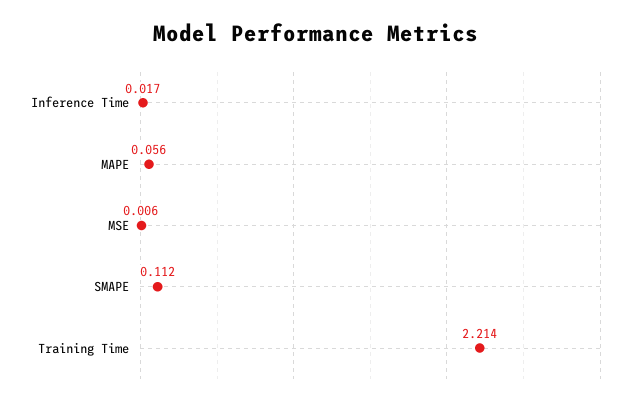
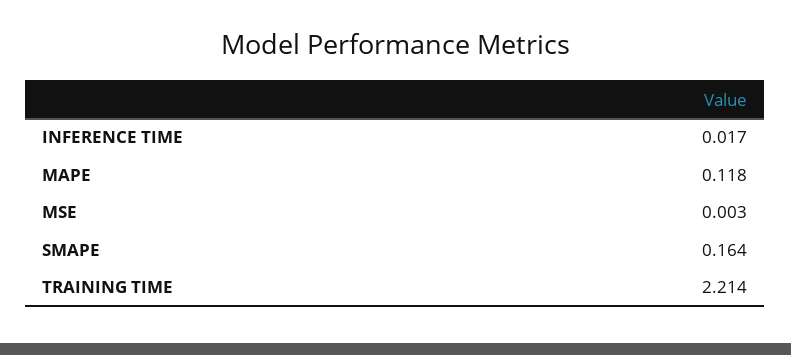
MAPE: 0.056 -> 0.118
MSE: 0.006 -> 0.003
SMAPE: 0.112 -> 0.164

